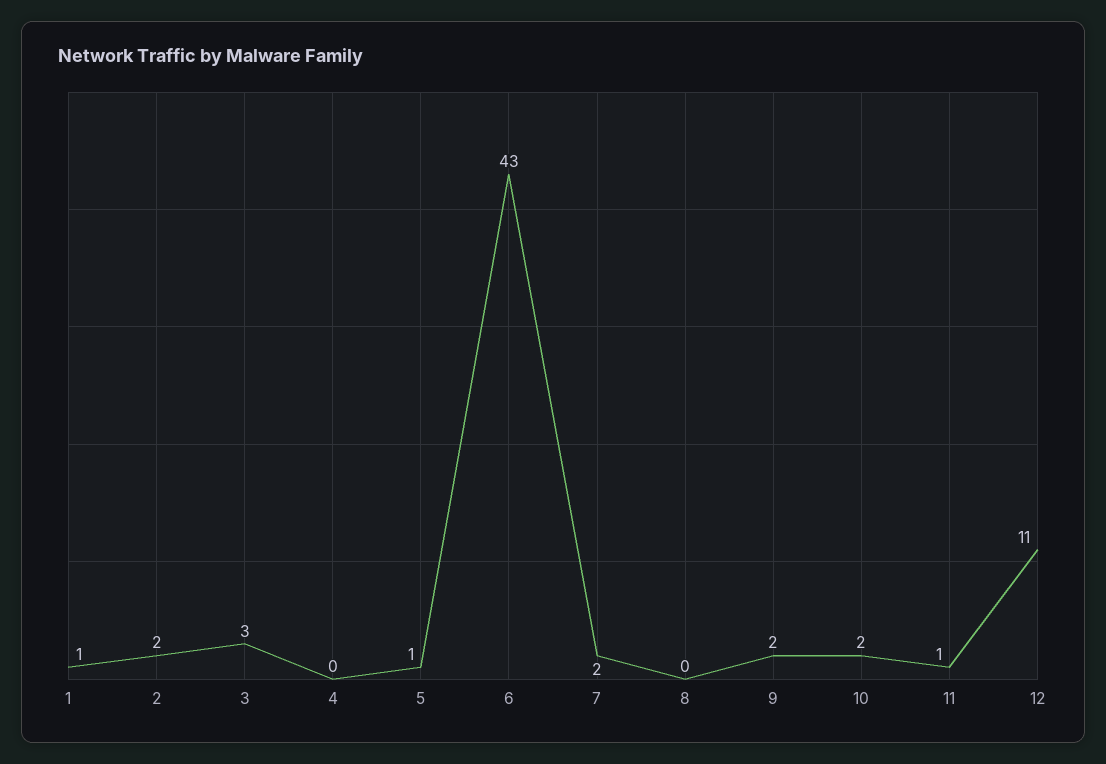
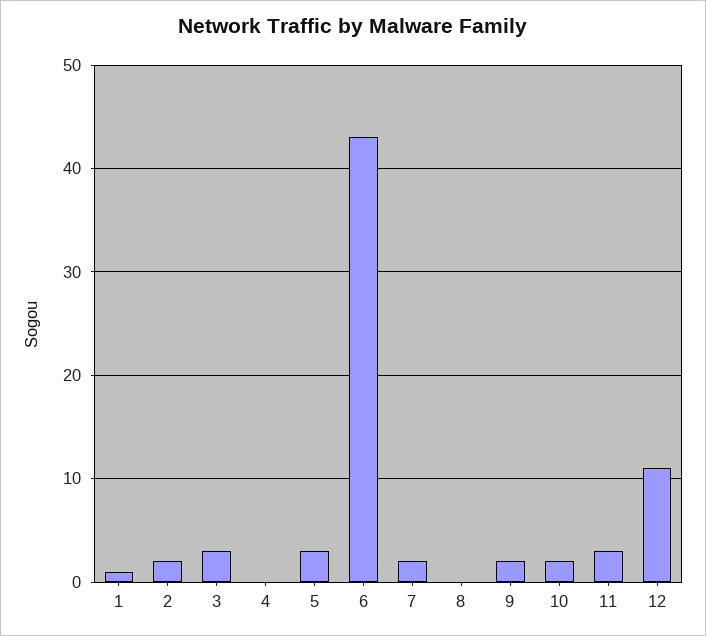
5: 1 -> 3
11: 1 -> 3

